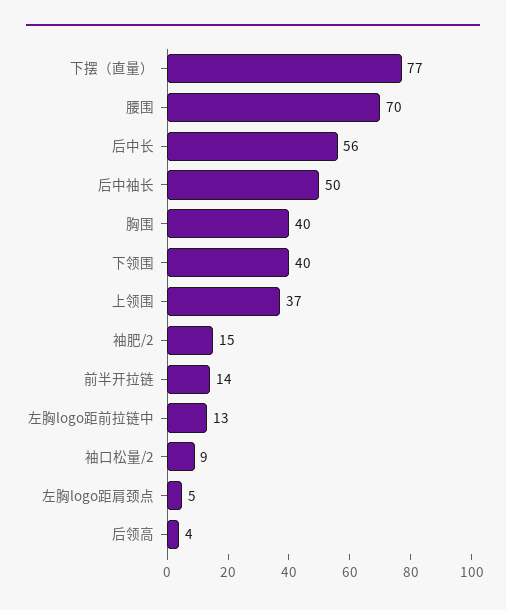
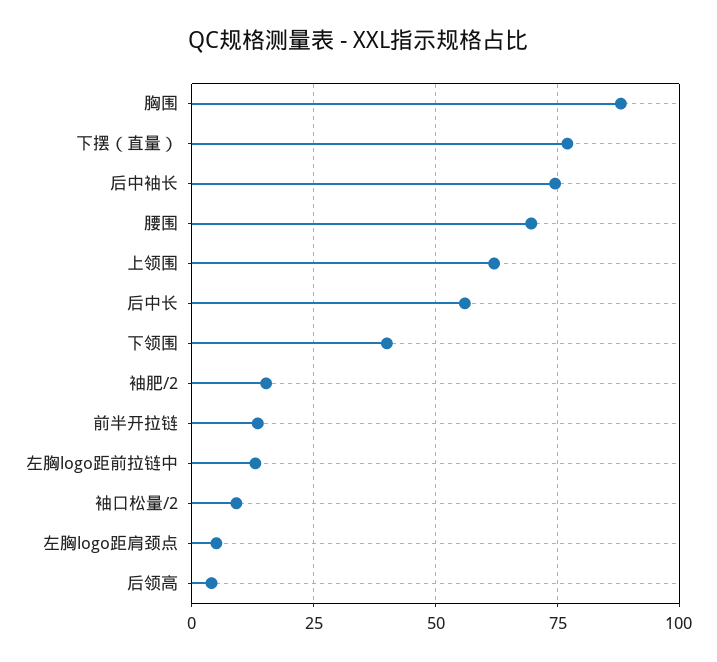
后中袖长: 50 -> 75
胸围: 40 -> 87.5
上领围: 37 -> 62.5

